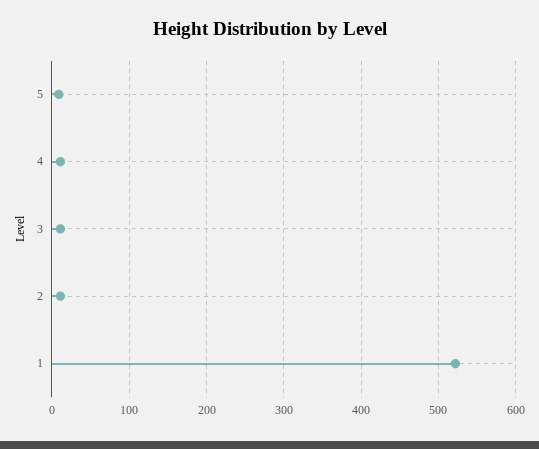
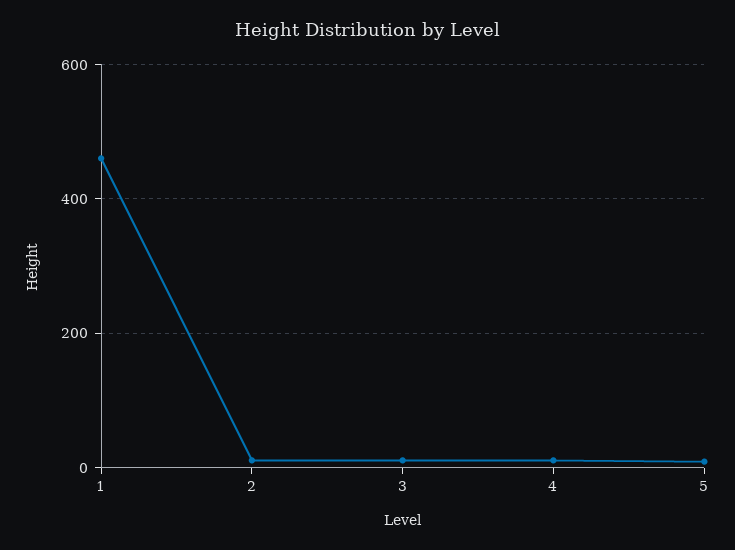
1: 520 -> 460

